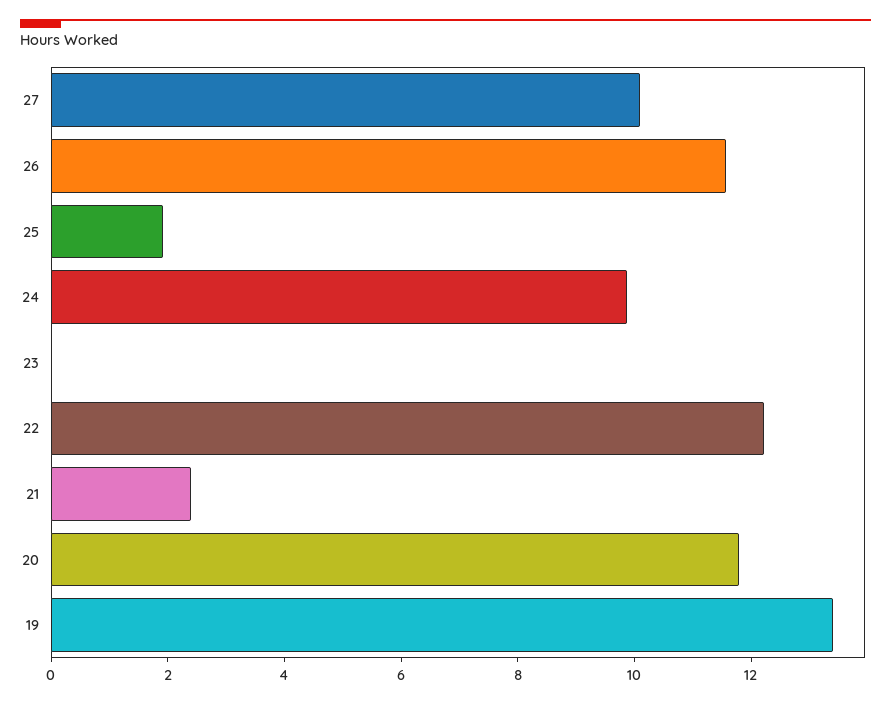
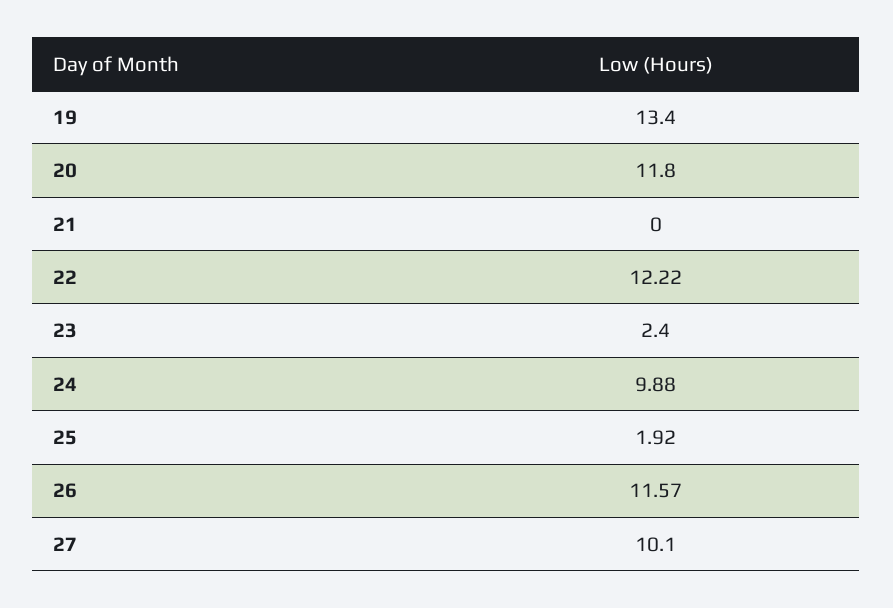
23: 0 -> 2.4
21: 2.5 -> 0

